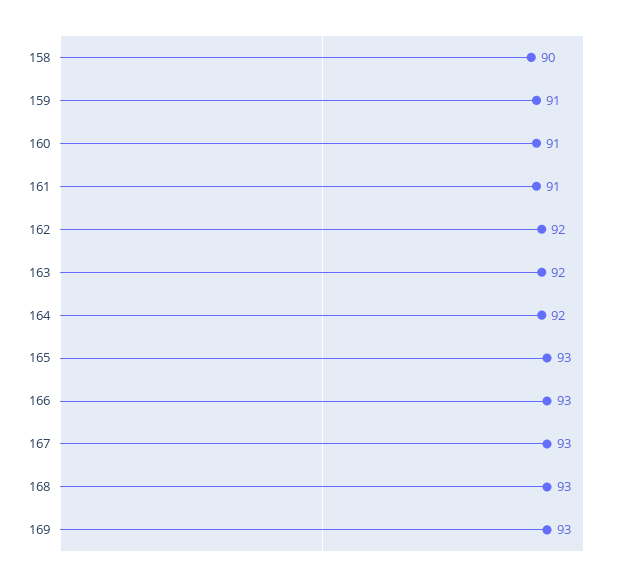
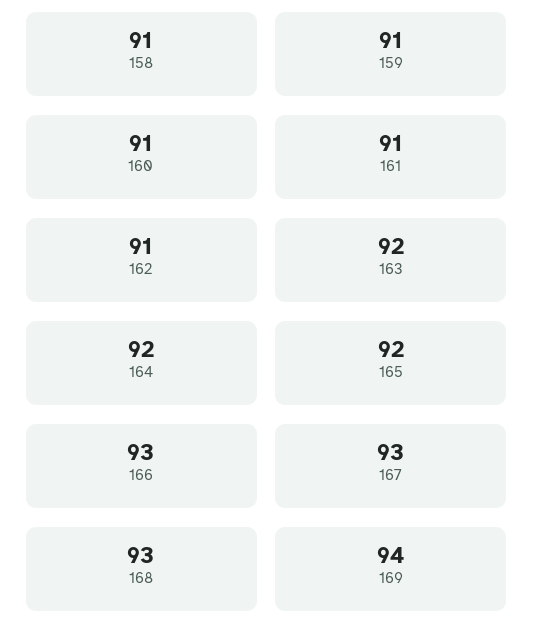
158: 90 -> 91
162: 92 -> 91
165: 93 -> 92
169: 93 -> 94

